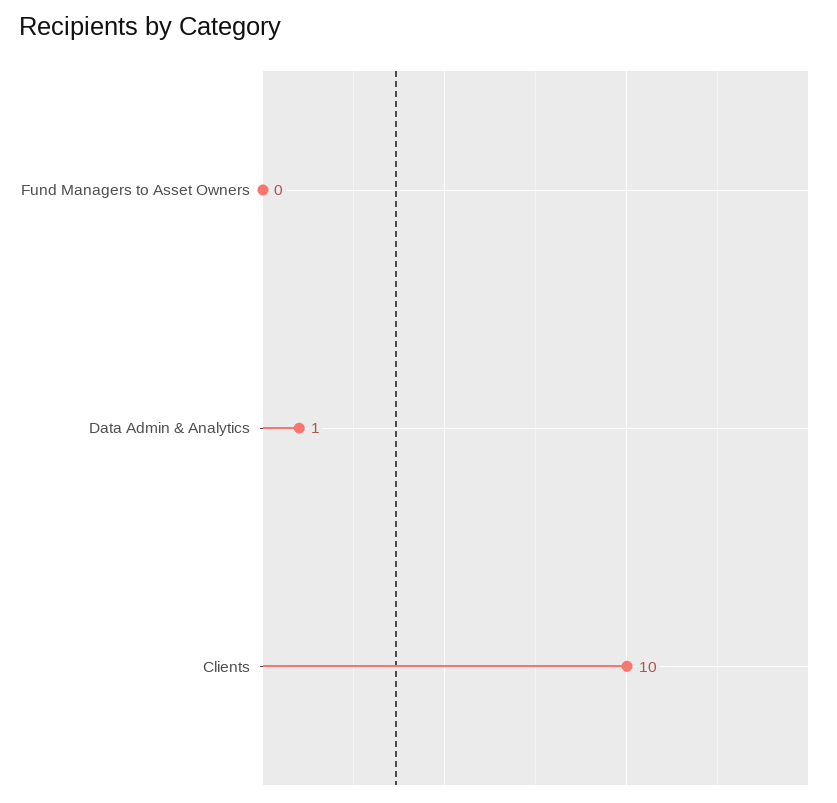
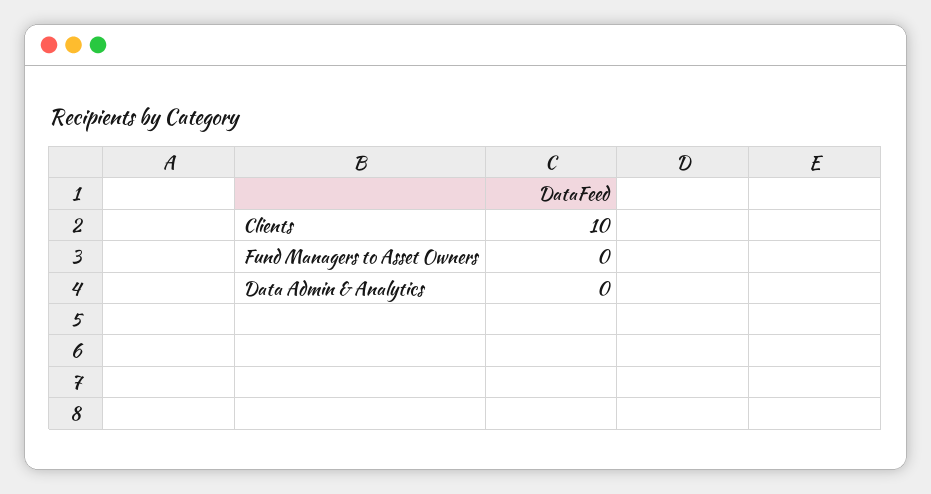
Data Admin & Analytics: 1 -> 0

